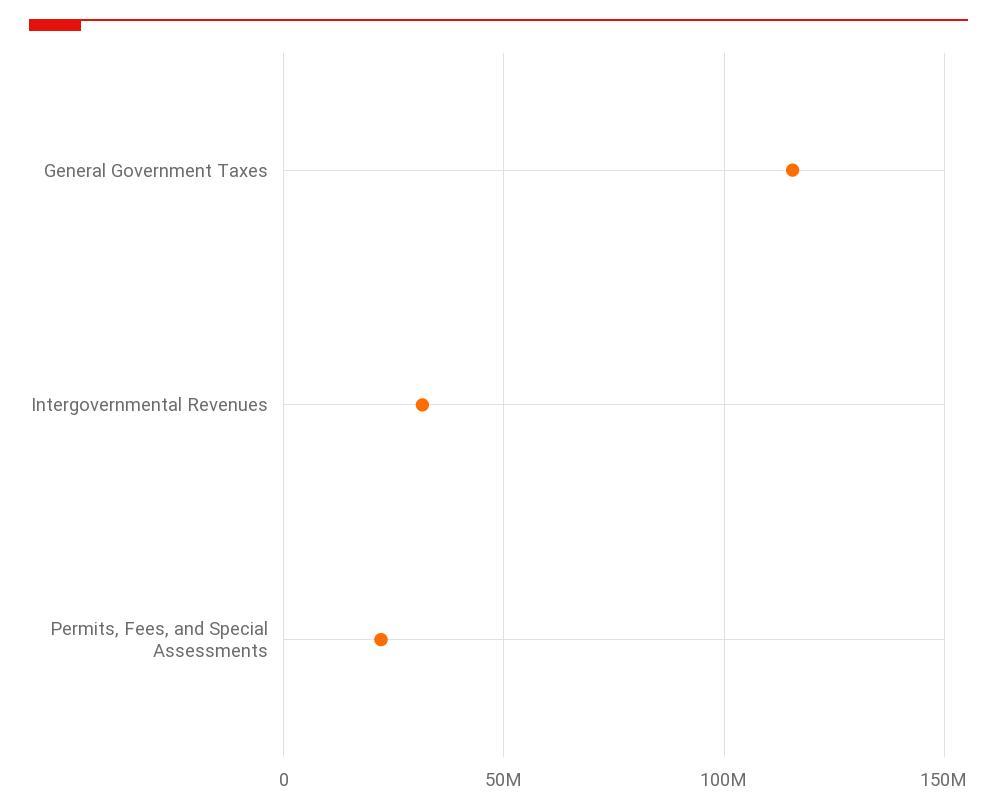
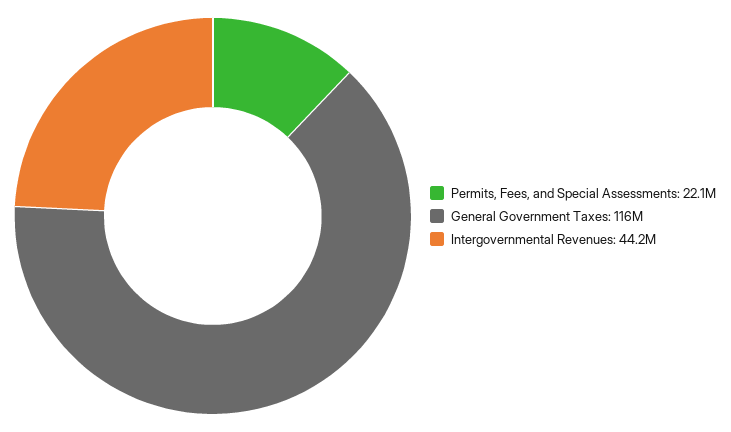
Intergovernmental Revenues: 30000000 -> 44200000

